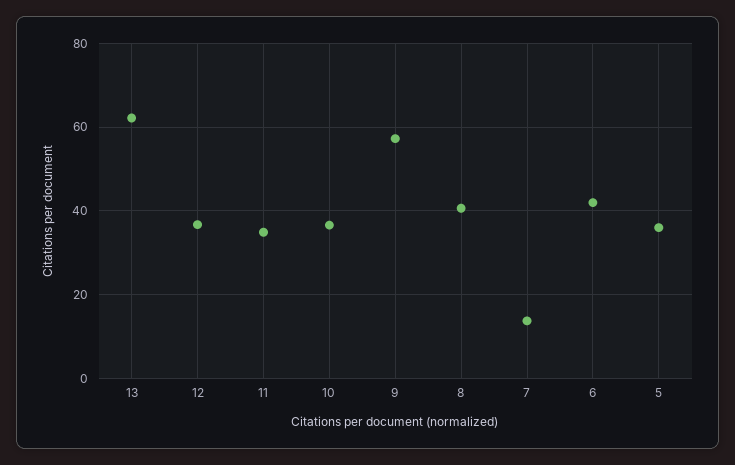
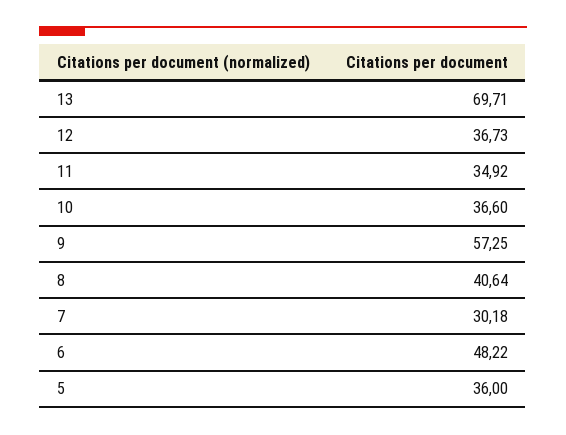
13: 62 -> 69.71
7: 14 -> 30.18
6: 42 -> 48.22

